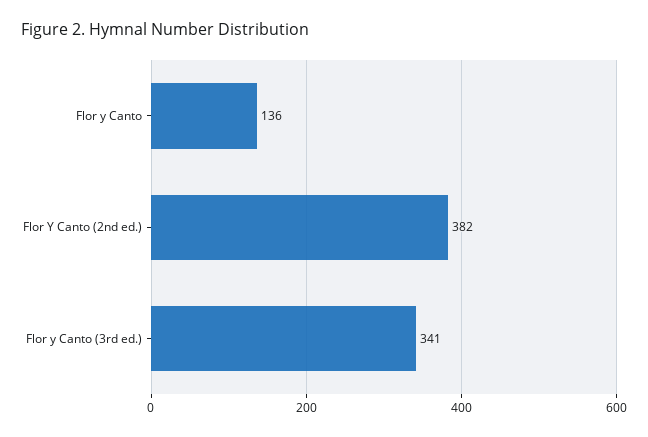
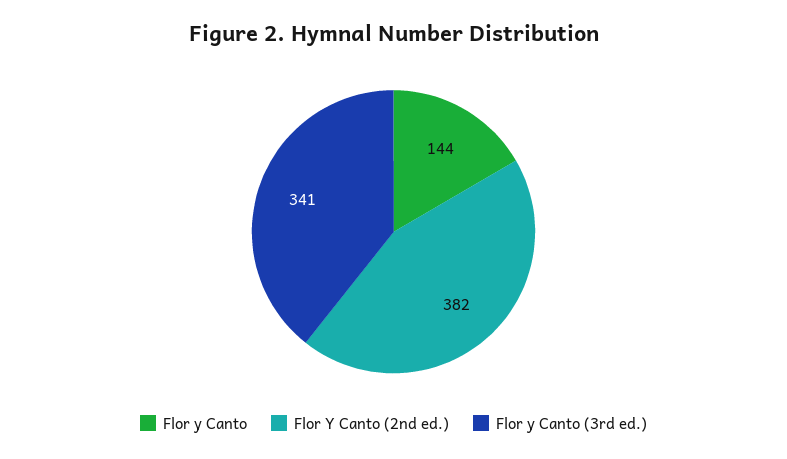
Flor y Canto: 136 -> 144

